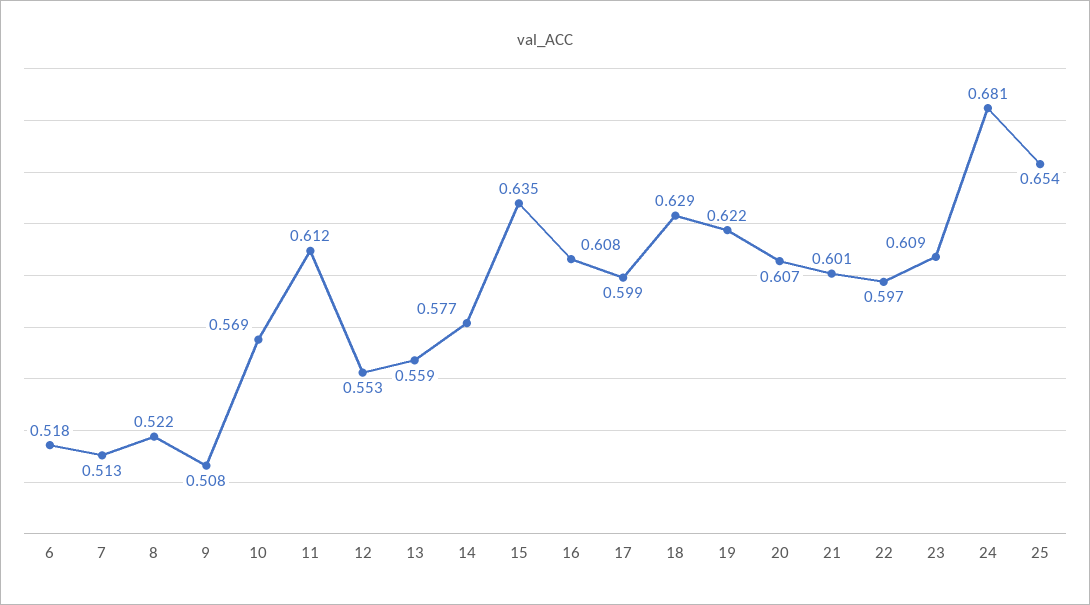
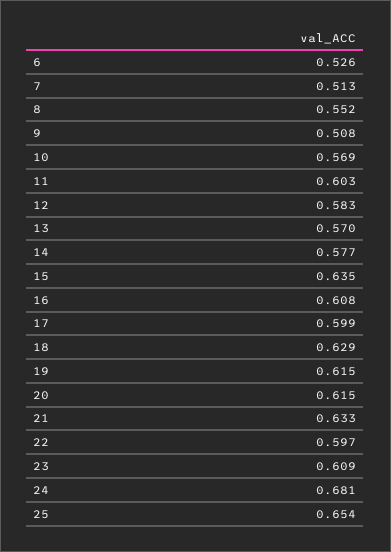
6: 0.518 -> 0.526
8: 0.522 -> 0.552
11: 0.612 -> 0.603
12: 0.553 -> 0.583
13: 0.559 -> 0.57
19: 0.622 -> 0.615
20: 0.607 -> 0.615
21: 0.601 -> 0.633

